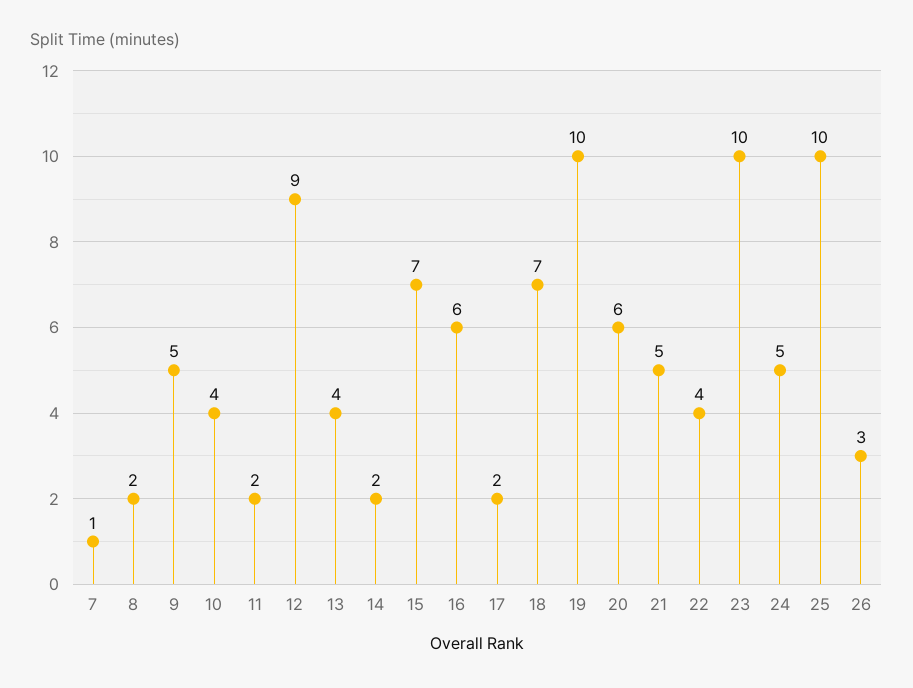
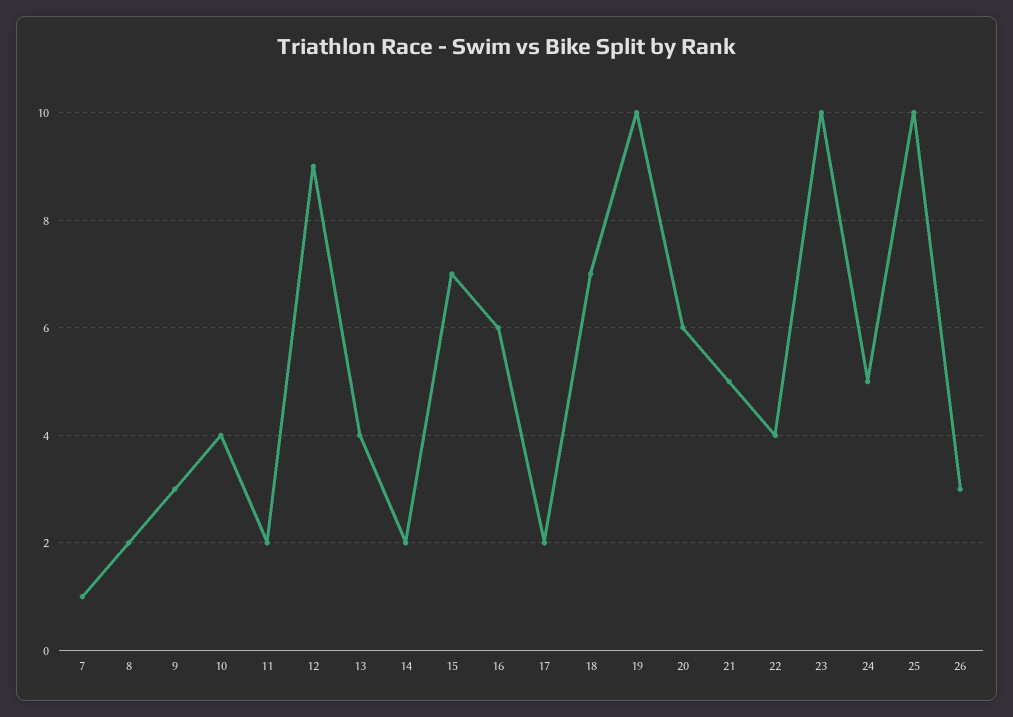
9: 5 -> 3

